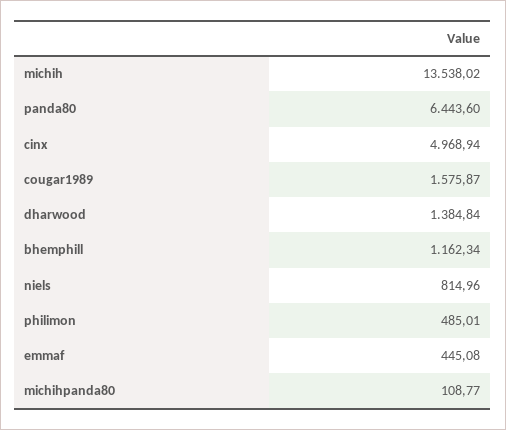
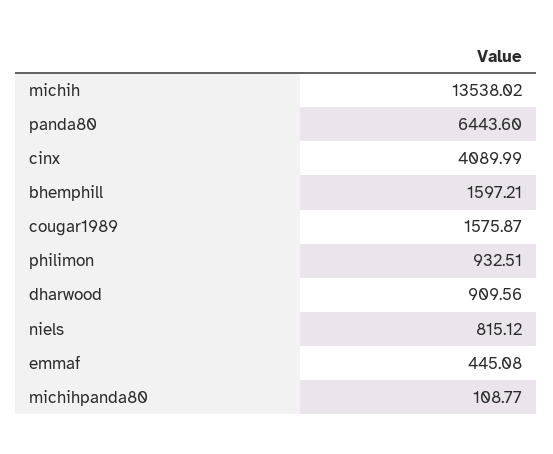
cinx: 4968.94 -> 4089.99
dharwood: 1384.84 -> 909.56
bhemphill: 1162.34 -> 1597.21
niels: 814.96 -> 815.12
philimon: 485.01 -> 932.51

